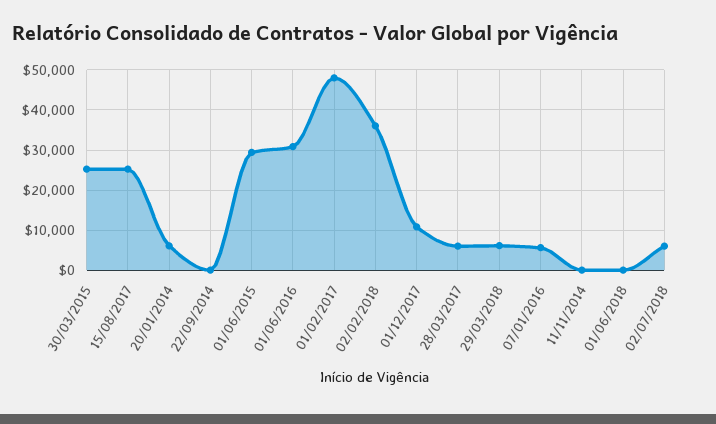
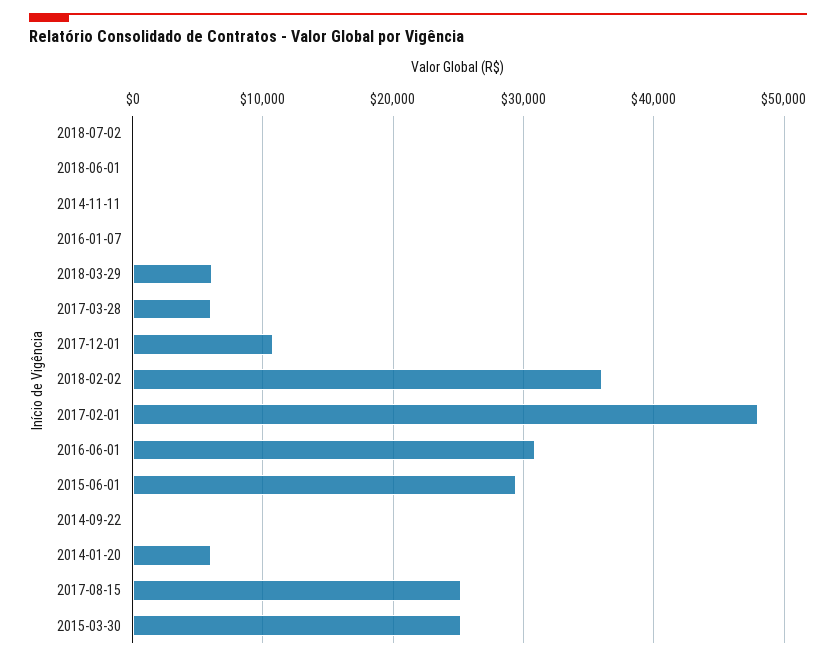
07/01/2016: 6000 -> 0
02/07/2018: 6000 -> 0

